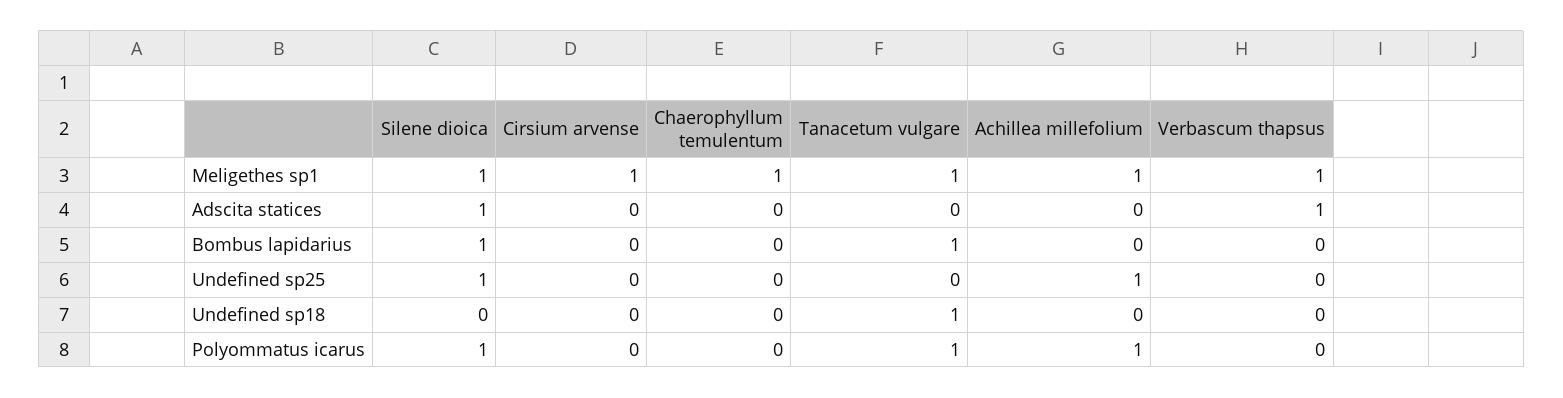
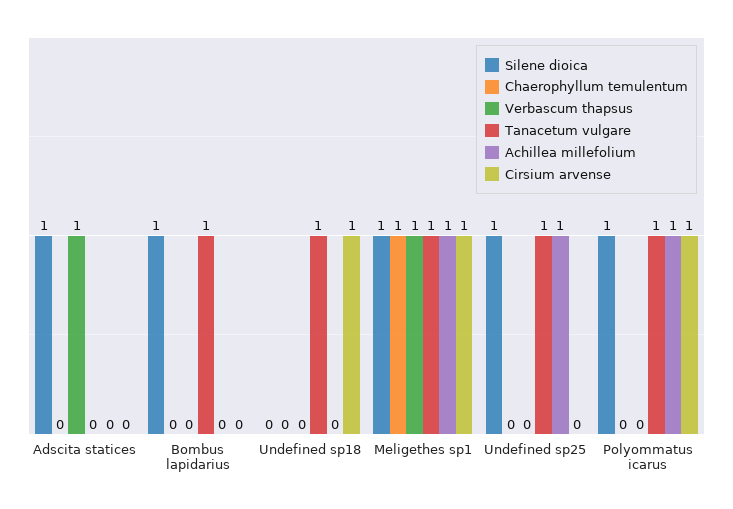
Tanacetum vulgare, Undefined sp25: 0 -> 1
Cirsium arvense, Undefined sp18: 0 -> 1
Cirsium arvense, Polyommatus icarus: 0 -> 1

